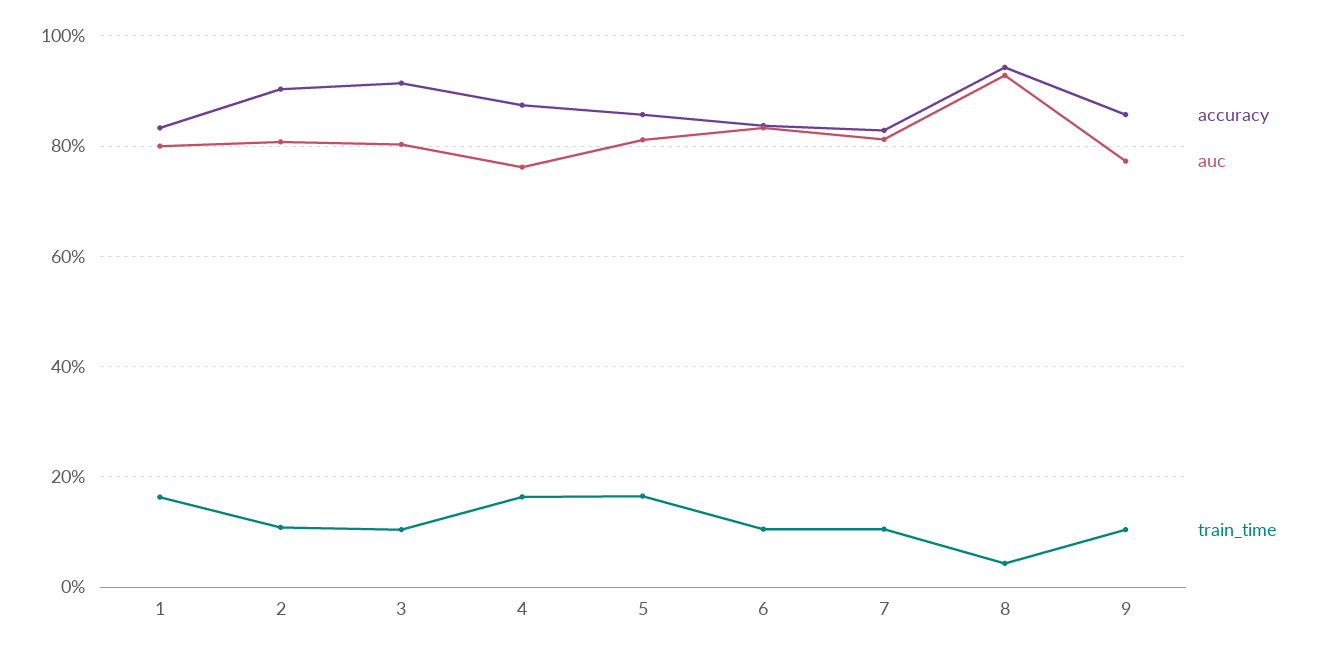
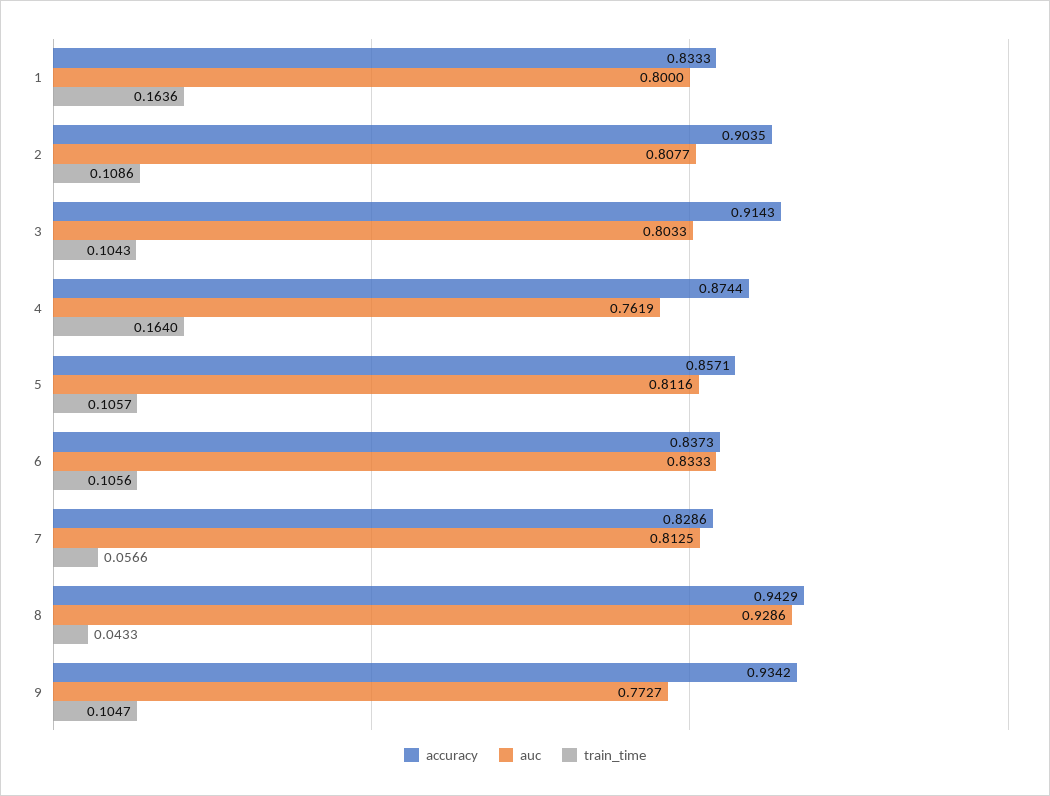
train_time, 5: 0.16 -> 0.1057
train_time, 7: 0.1 -> 0.0566
accuracy, 9: 0.86 -> 0.9342

